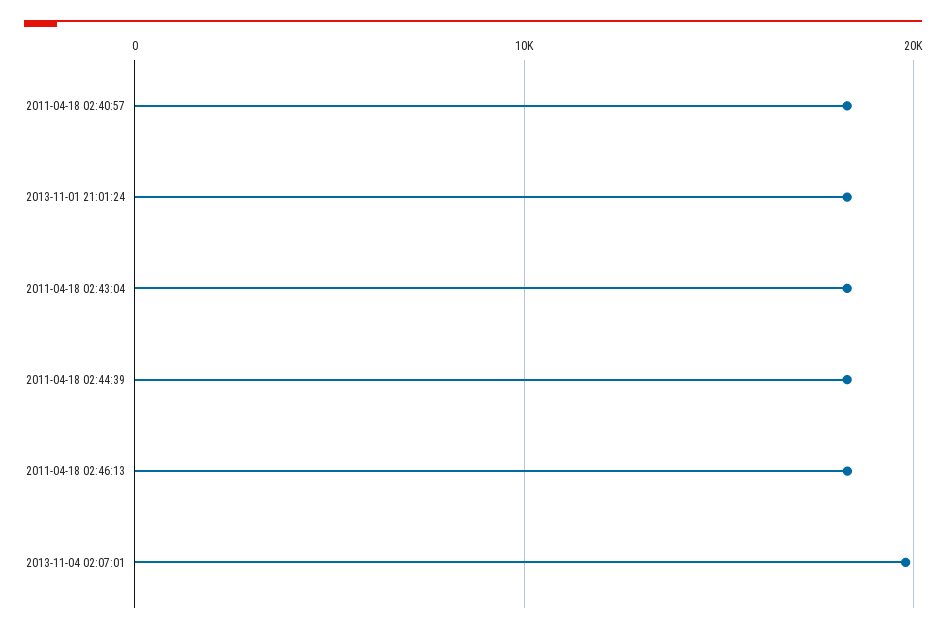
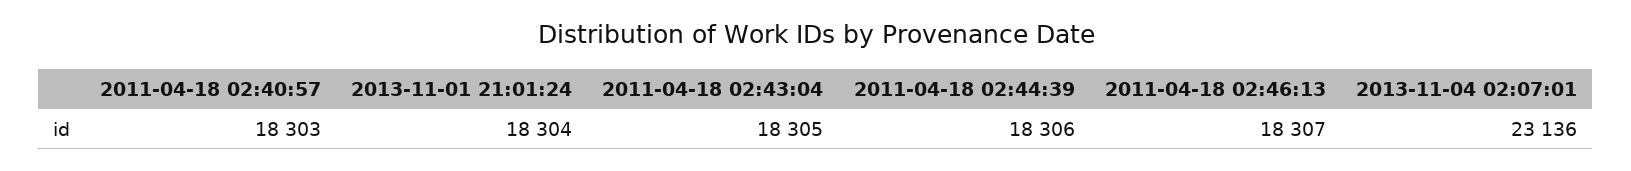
2013-11-04 02:07:01: 20000 -> 23136

